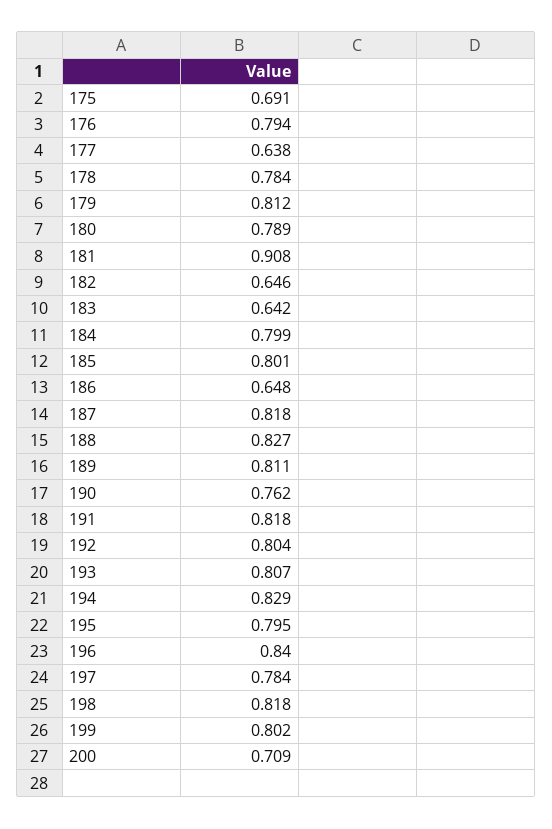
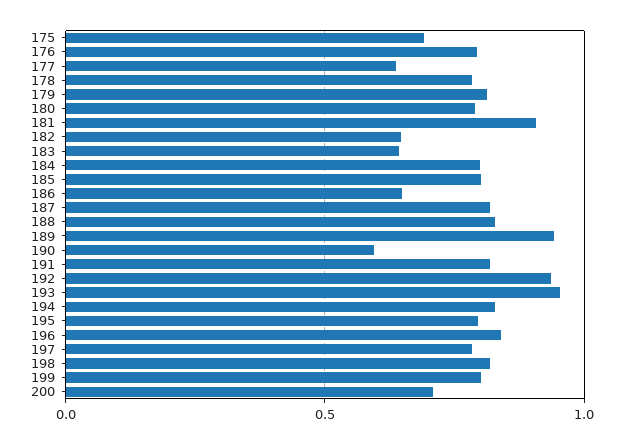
189: 0.811 -> 0.95
190: 0.762 -> 0.6
192: 0.804 -> 0.95
193: 0.807 -> 0.95

